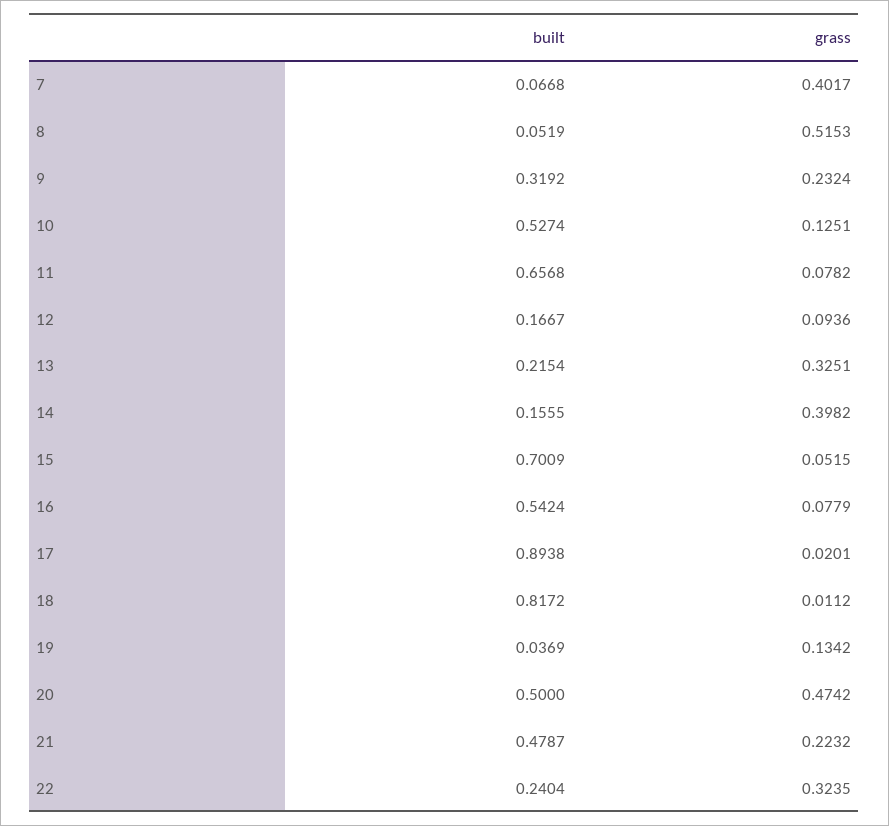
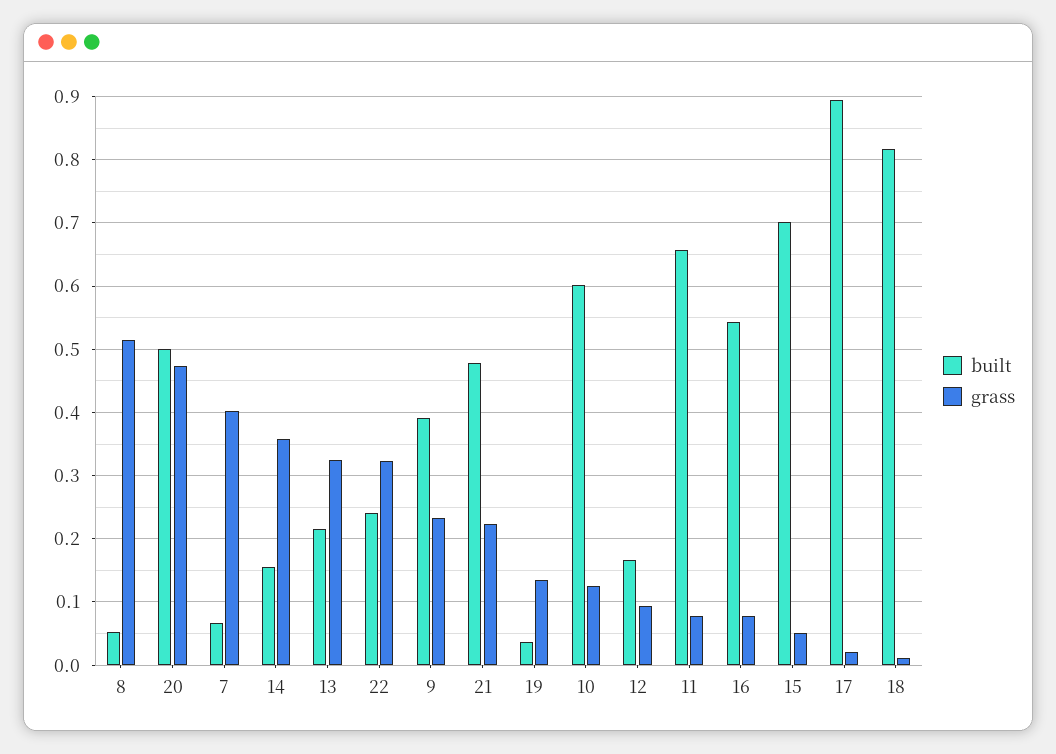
built, 9: 0.3192 -> 0.39
built, 10: 0.5274 -> 0.6
grass, 14: 0.3982 -> 0.36

